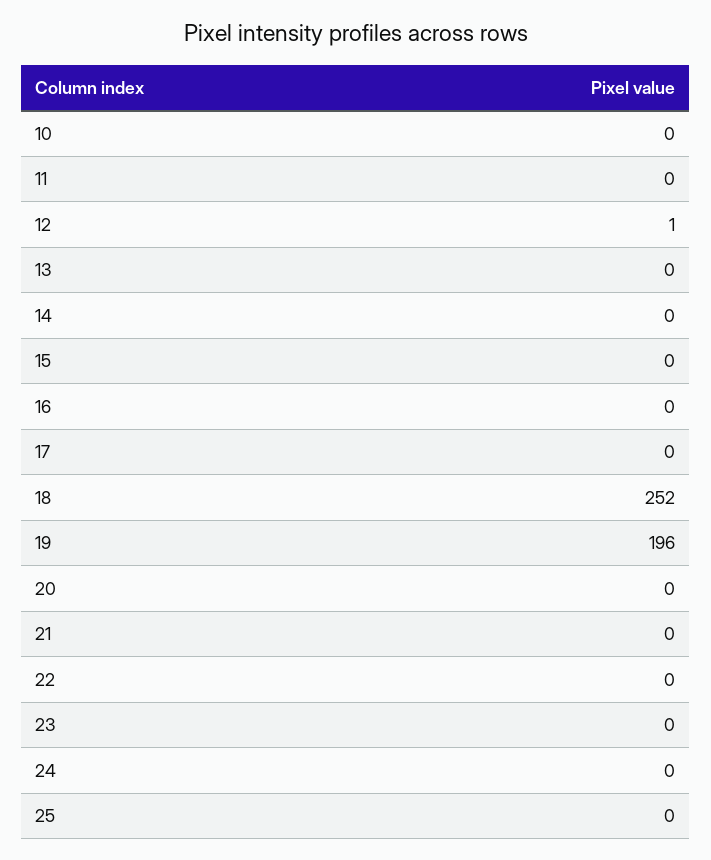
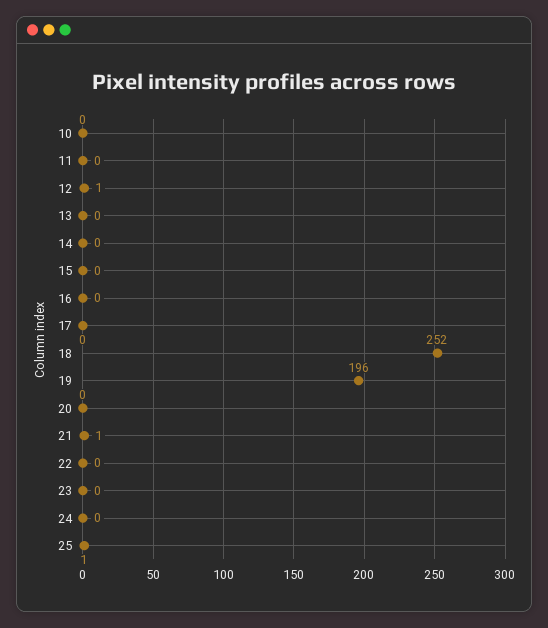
21: 0 -> 1
25: 0 -> 1

